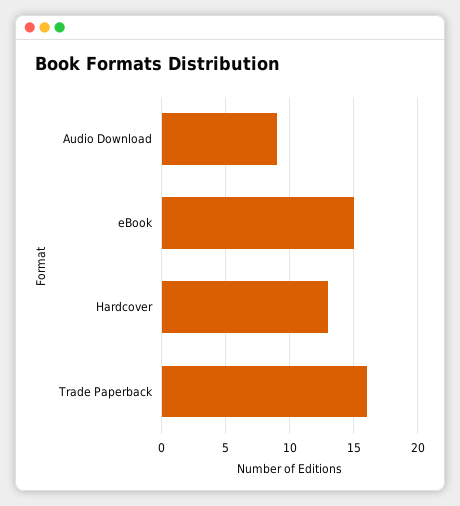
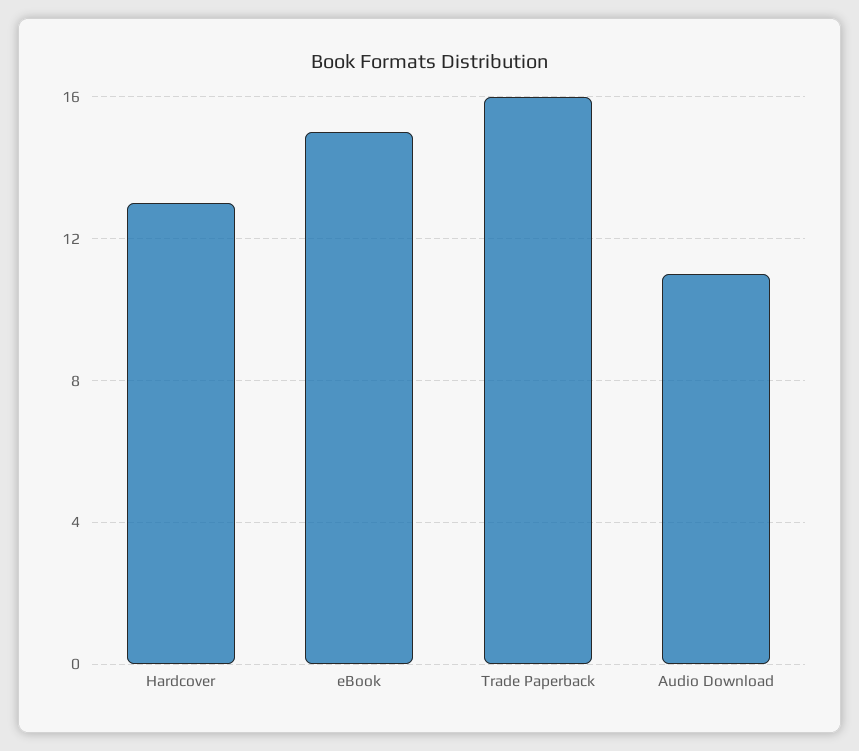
Audio Download: 9 -> 11

